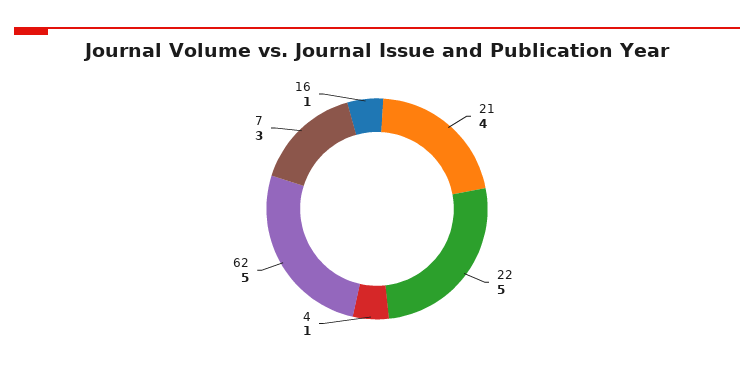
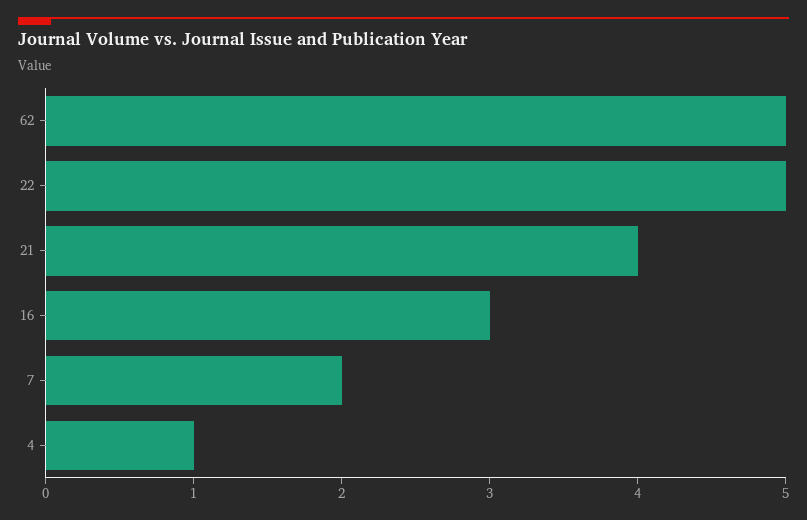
7: 3 -> 2
16: 1 -> 3

